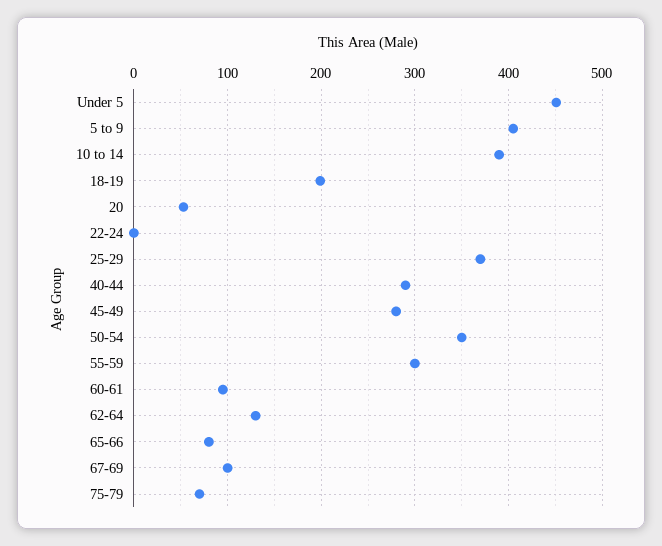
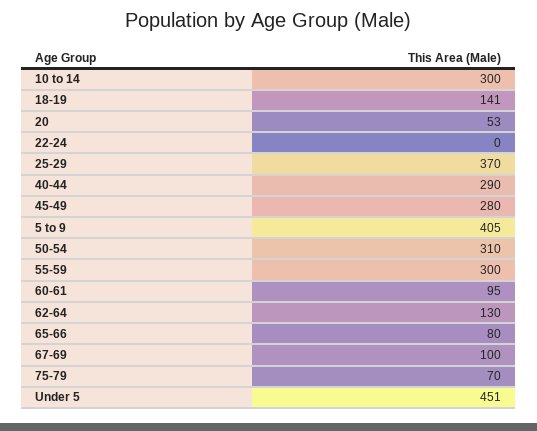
10 to 14: 390 -> 300
18-19: 200 -> 141
50-54: 350 -> 310

